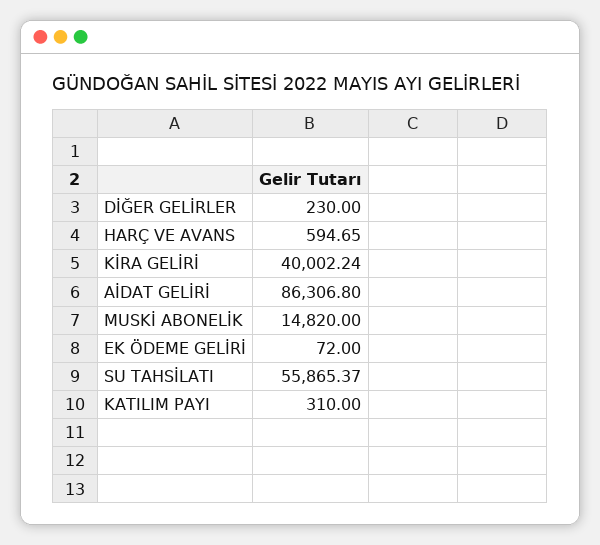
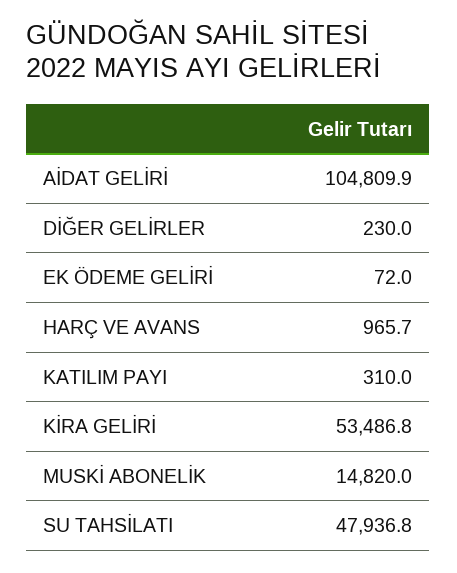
HARÇ VE AVANS: 594.65 -> 965.7
KİRA GELİRİ: 40002.24 -> 53486.8
AİDAT GELİRİ: 86306.8 -> 104809.9
SU TAHSİLATI: 55865.37 -> 47936.8

